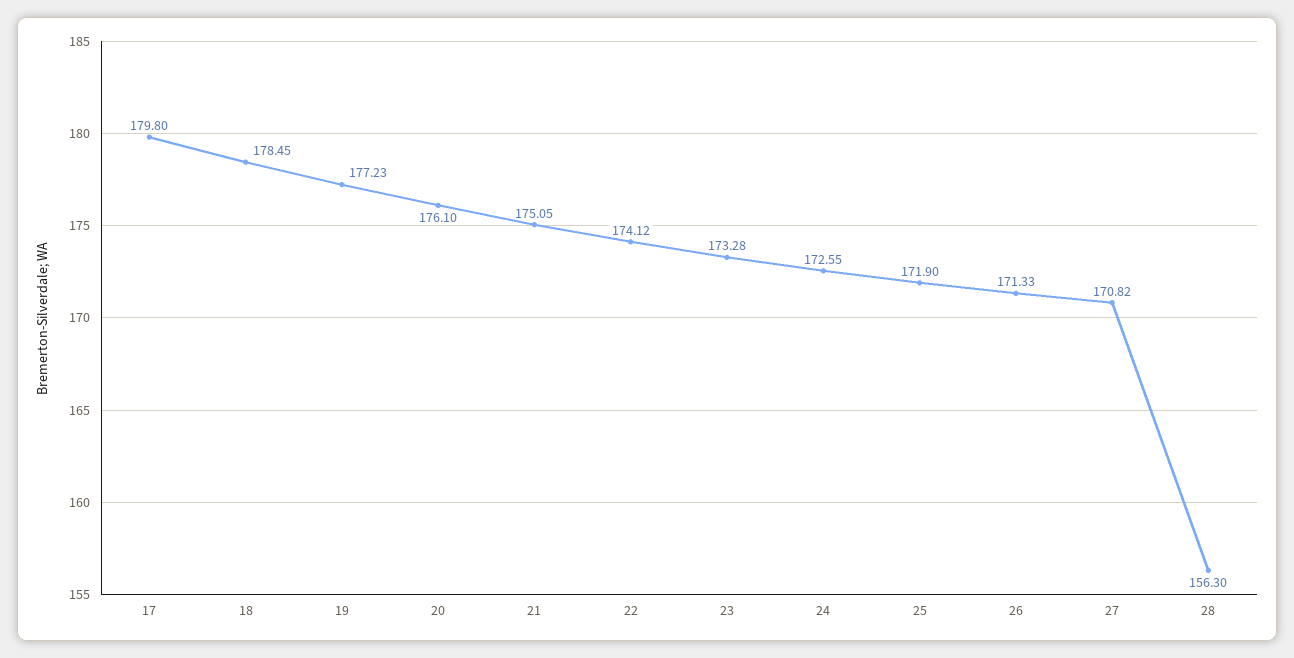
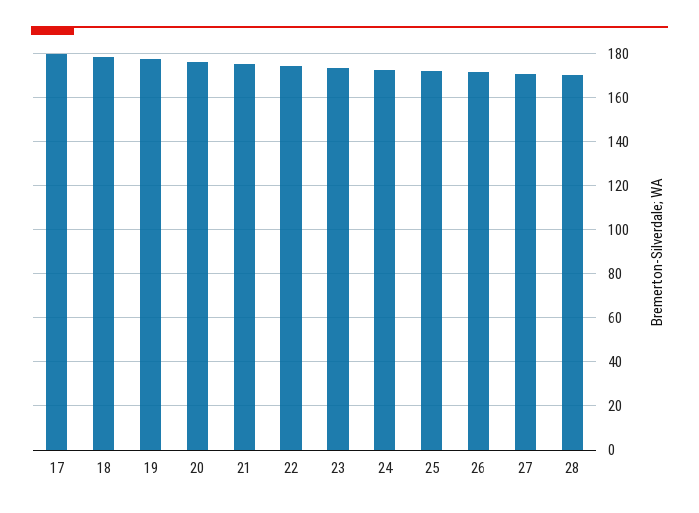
28: 156.3 -> 170

